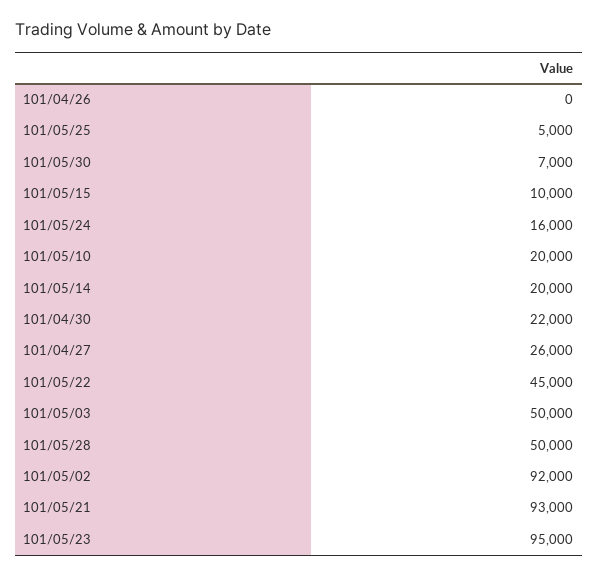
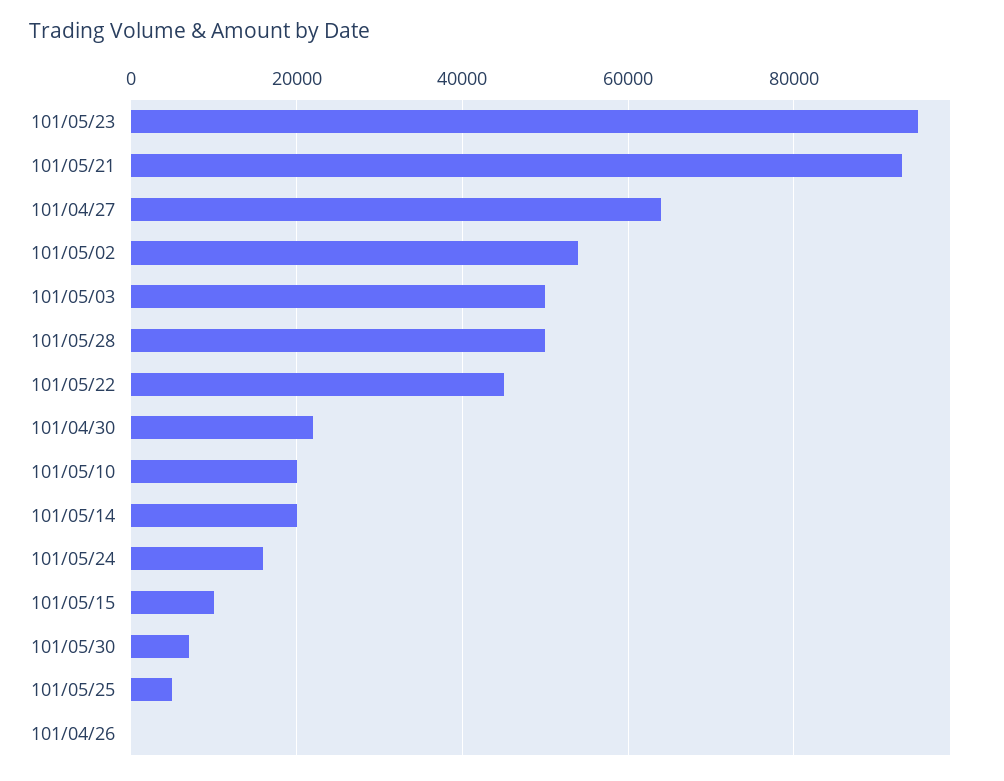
101/04/27: 26000 -> 64000
101/05/02: 92000 -> 54000

